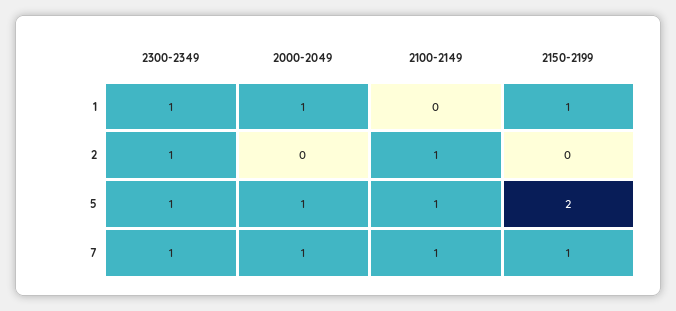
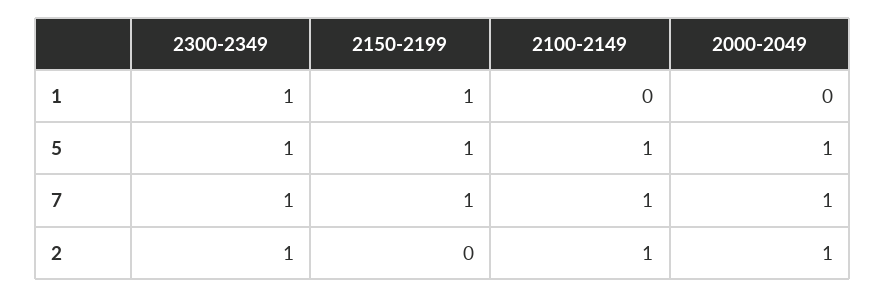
2000-2049, 1: 1 -> 0
2000-2049, 2: 0 -> 1
2150-2199, 5: 2 -> 1

